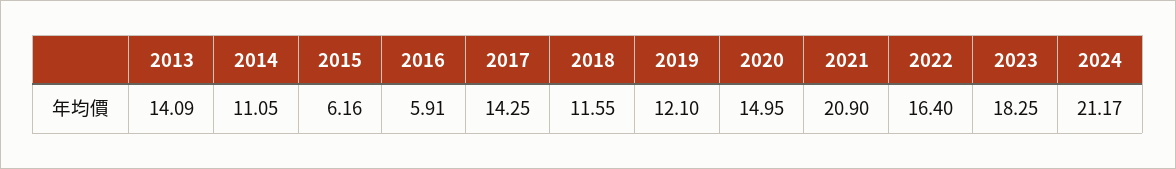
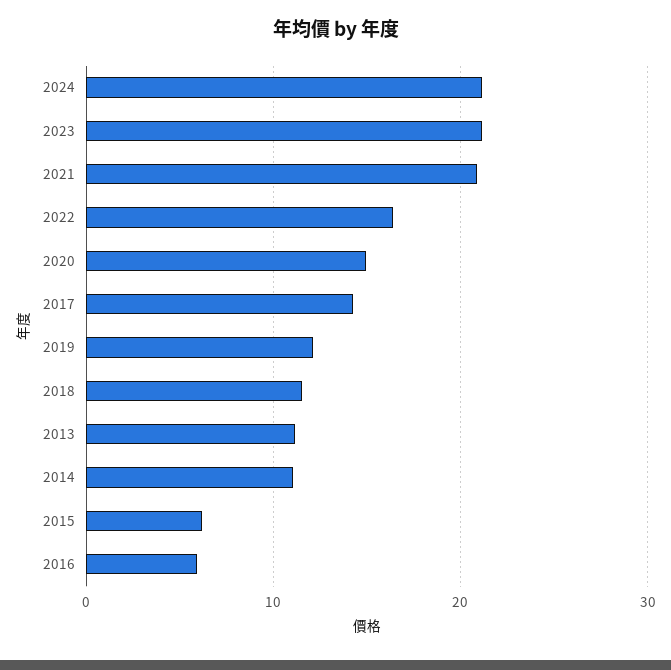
2013: 14.09 -> 11
2023: 18.25 -> 21

